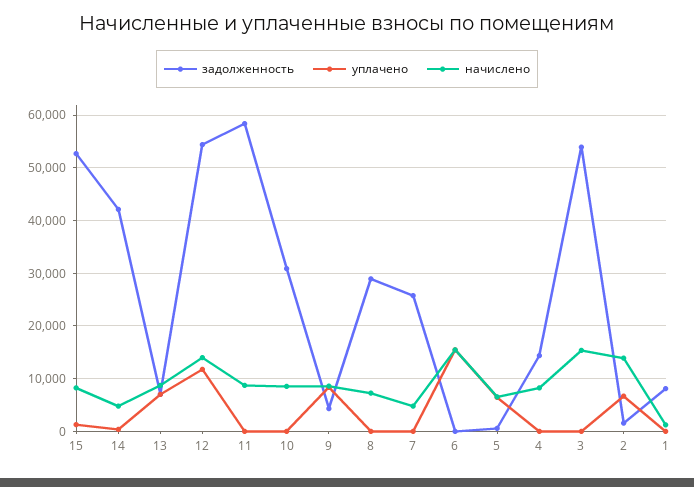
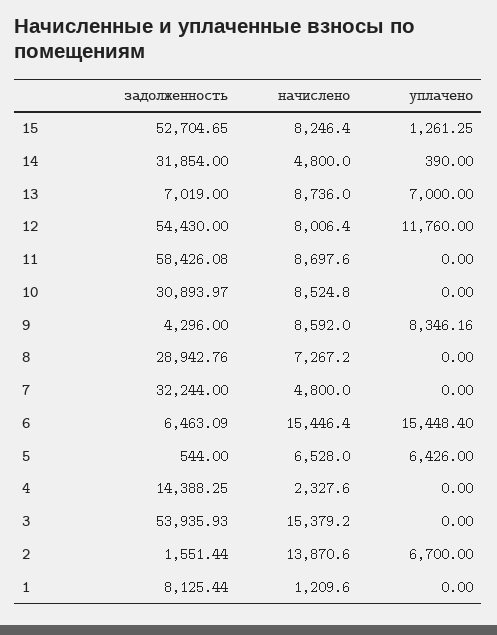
задолженность, 14: 42000 -> 31854
начислено, 12: 14000 -> 8006.4
задолженность, 7: 26000 -> 32244
задолженность, 6: 0 -> 6463.09
начислено, 4: 8000 -> 2327.6

